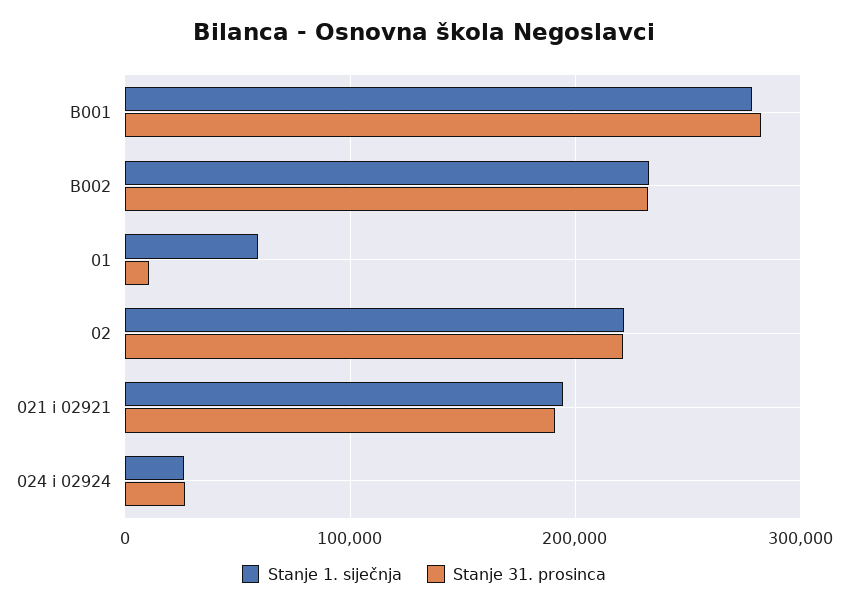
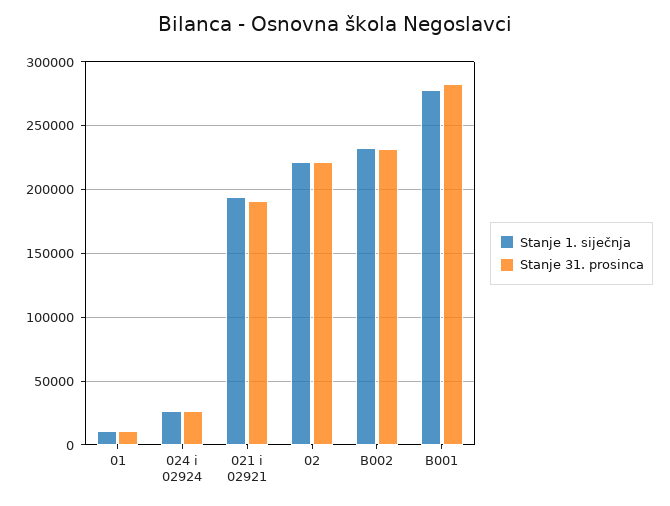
Stanje 1. siječnja, 01: 60000 -> 10000

